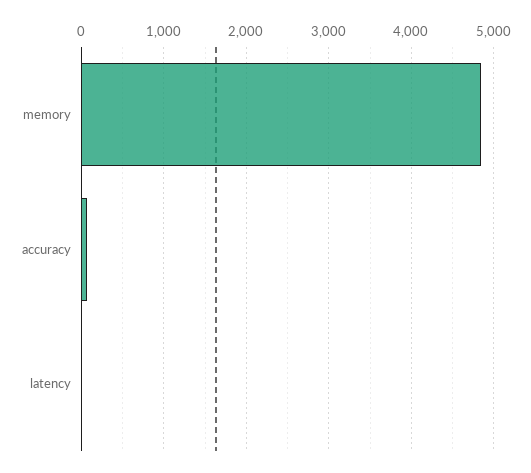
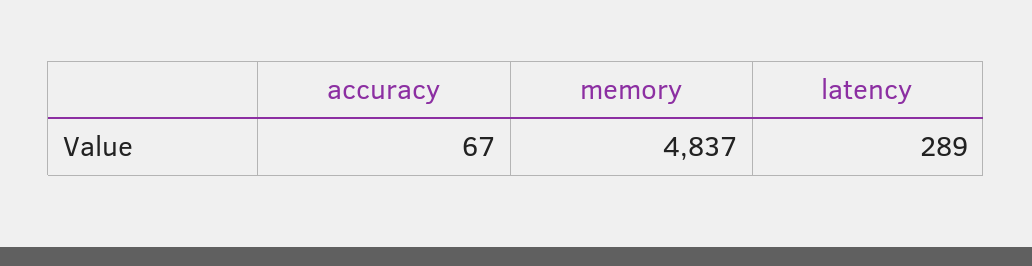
latency: 0 -> 289

